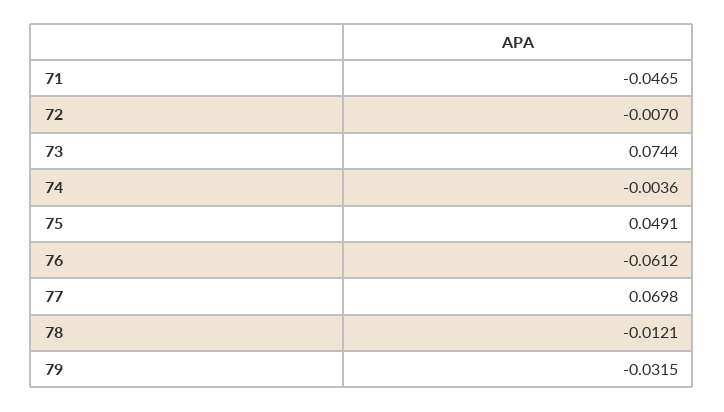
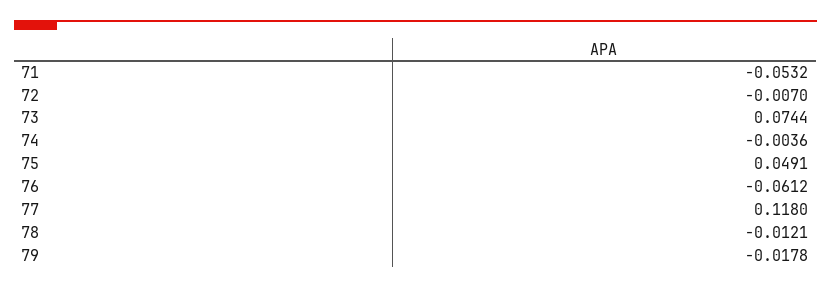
71: -0.0465 -> -0.0532
77: 0.0698 -> 0.118
79: -0.0315 -> -0.0178

